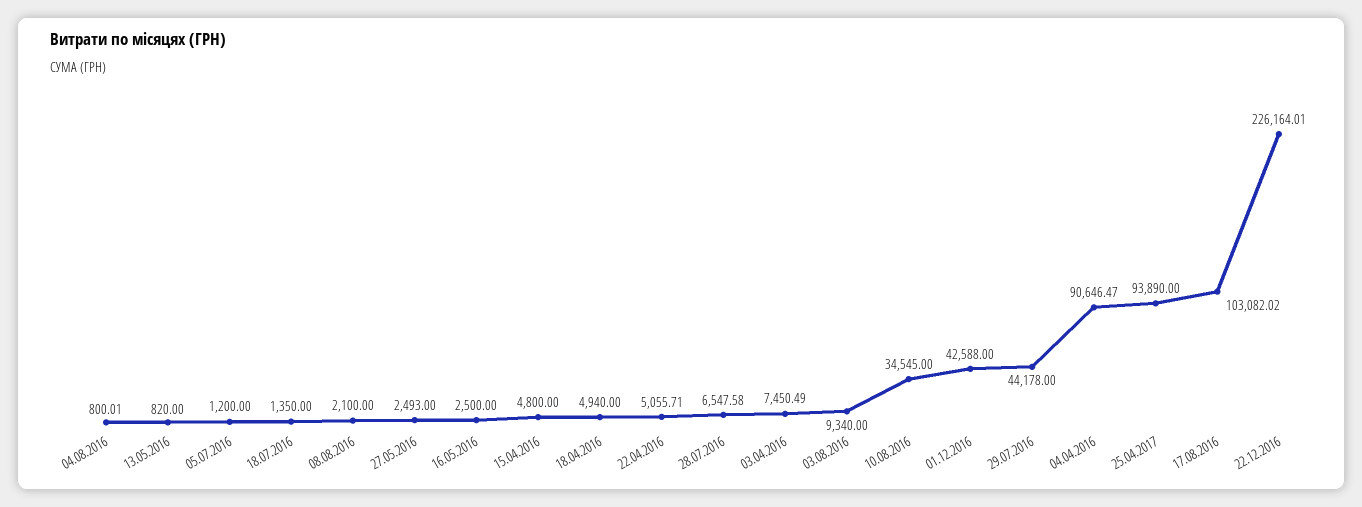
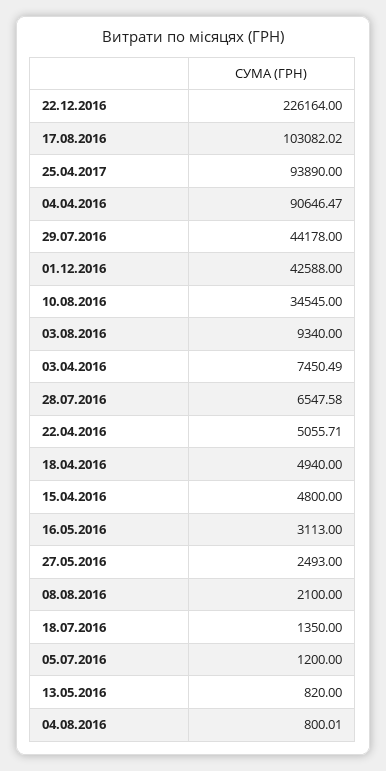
16.05.2016: 2500 -> 3113
22.12.2016: 226164.01 -> 226164

